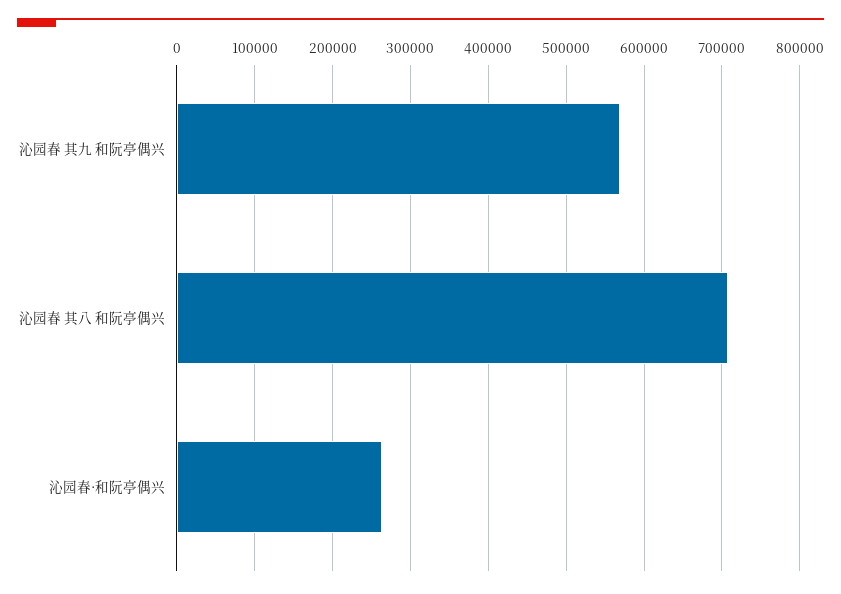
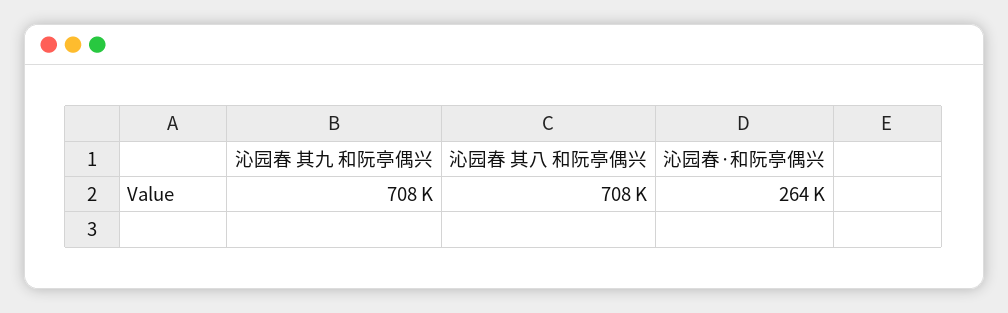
沁园春 其九 和阮亭偶兴: 570000 -> 708000

